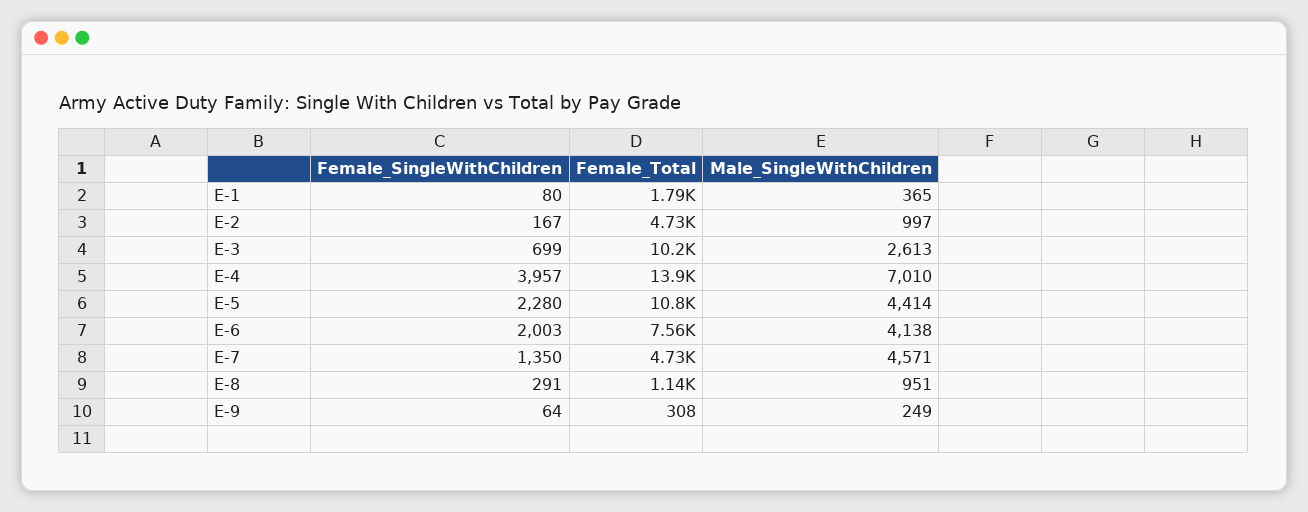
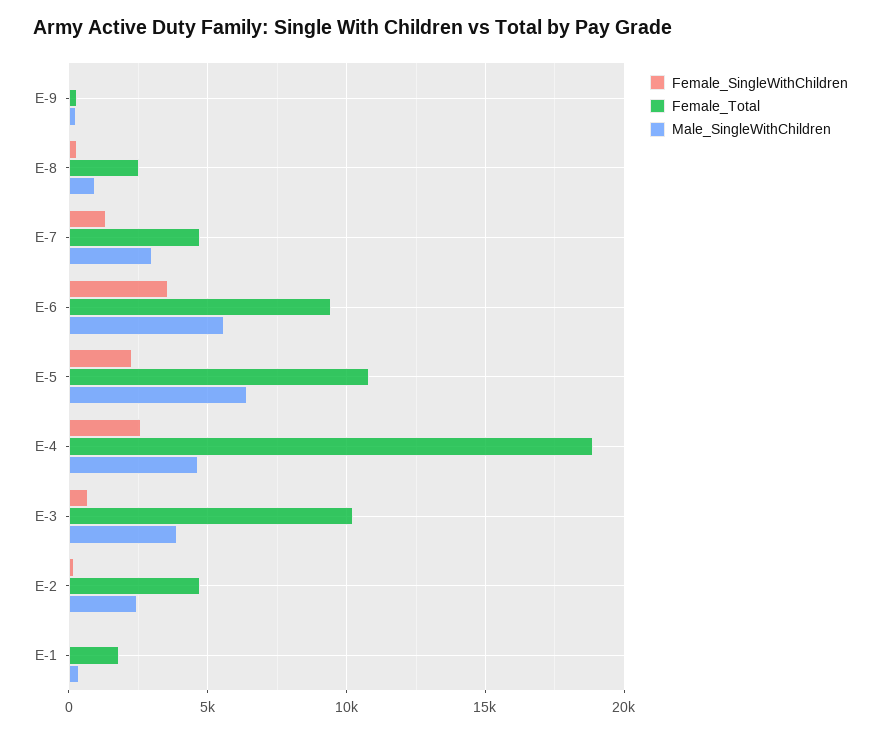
Male_SingleWithChildren, E-2: 997 -> 2500
Male_SingleWithChildren, E-3: 2613 -> 4000
Female_SingleWithChildren, E-4: 3957 -> 2500
Female_Total, E-4: 13900 -> 19000
Male_SingleWithChildren, E-4: 7010 -> 4500
Male_SingleWithChildren, E-5: 4414 -> 6500
Female_SingleWithChildren, E-6: 2003 -> 3500
Female_Total, E-6: 7560 -> 9500
Male_SingleWithChildren, E-6: 4138 -> 5500
Male_SingleWithChildren, E-7: 4571 -> 3000
Female_Total, E-8: 1140 -> 2500

